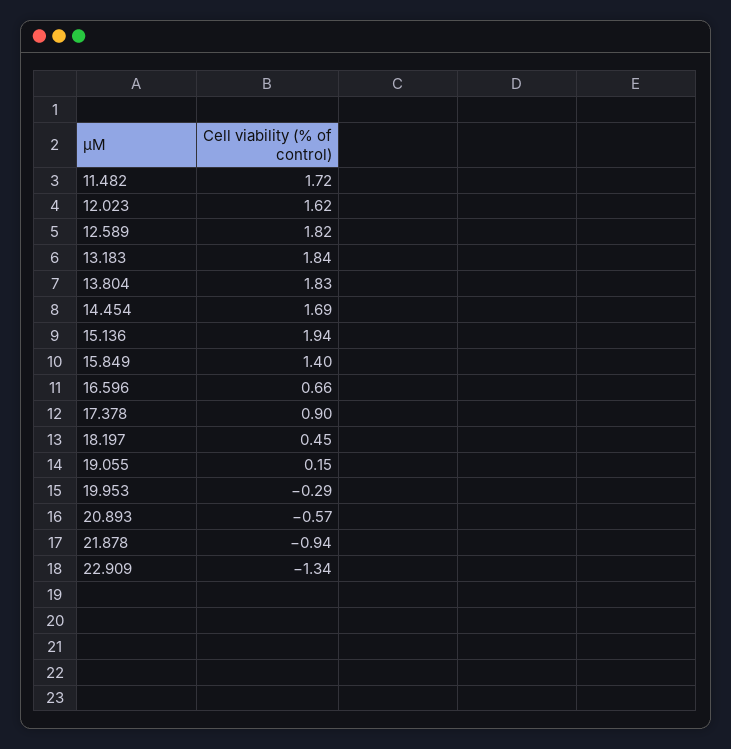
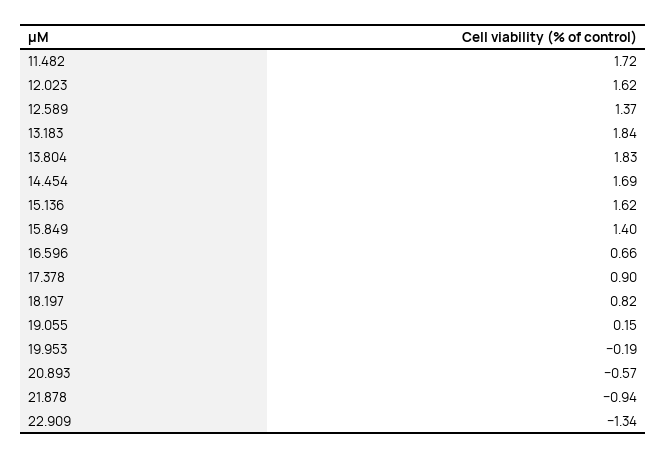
12.589: 1.82 -> 1.37
15.136: 1.94 -> 1.62
18.197: 0.45 -> 0.82
19.953: -0.29 -> -0.19

